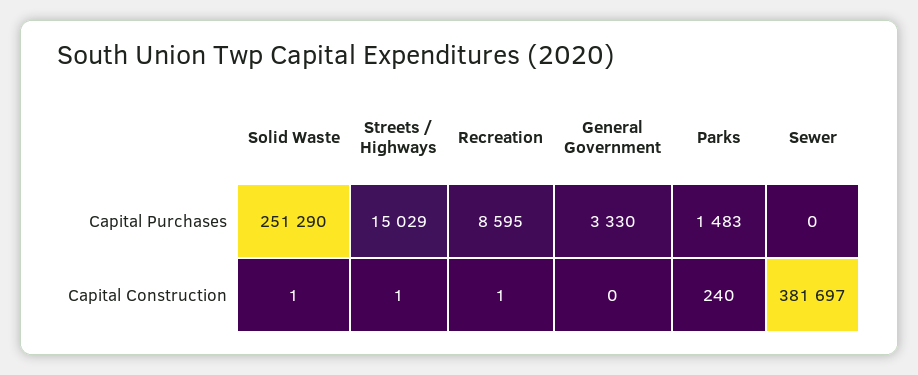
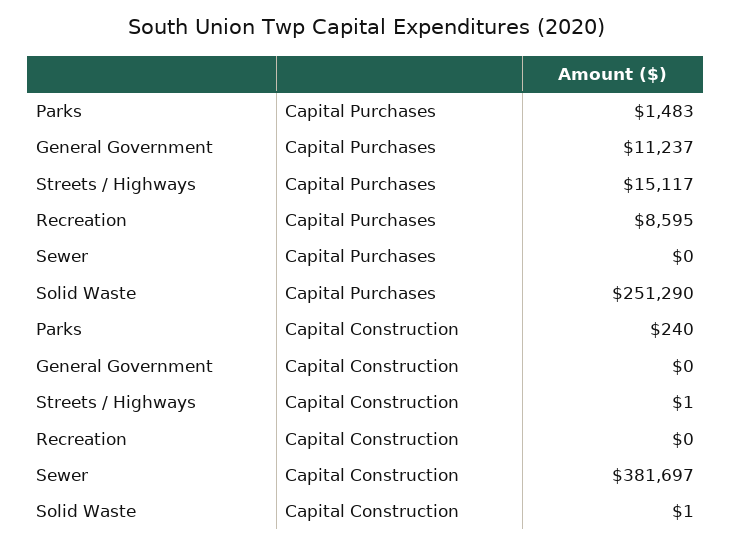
Streets / Highways, Capital Purchases: 15029 -> 15117
General Government, Capital Purchases: 3330 -> 11237
Recreation, Capital Construction: 1 -> 0

